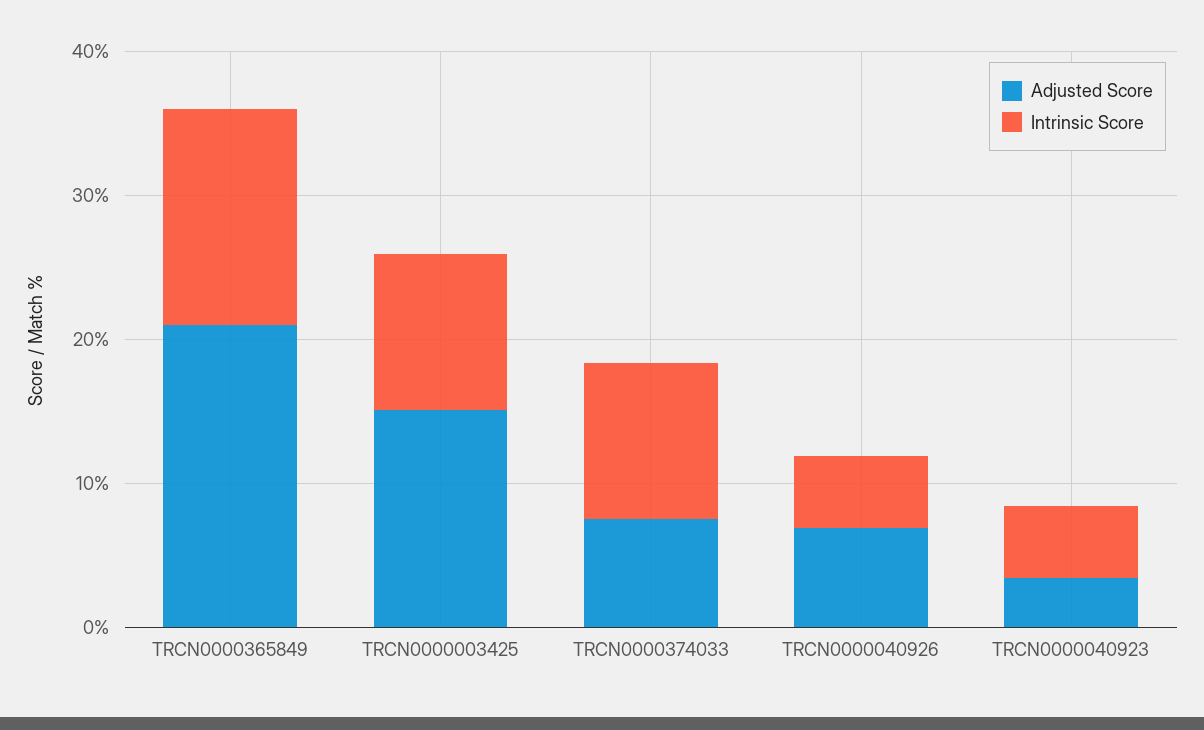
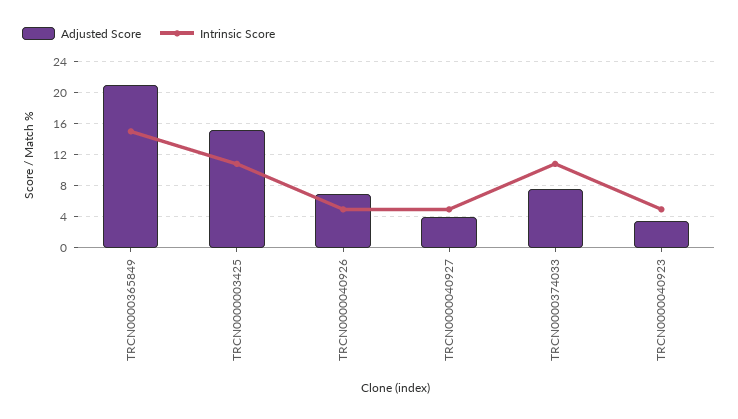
Adjusted Score, TRCN0000040927: none -> 4
Intrinsic Score, TRCN0000040927: none -> 5

